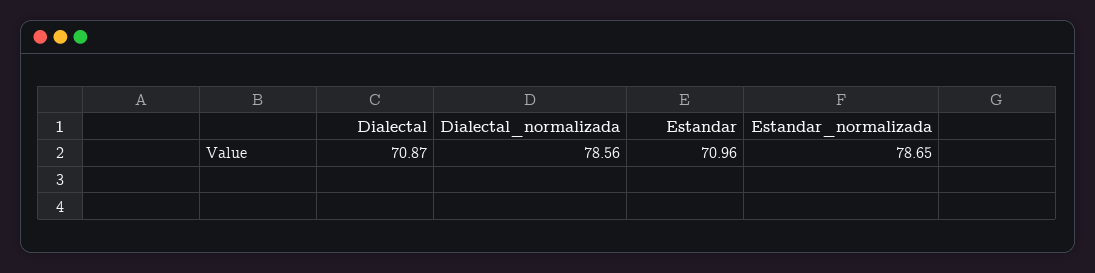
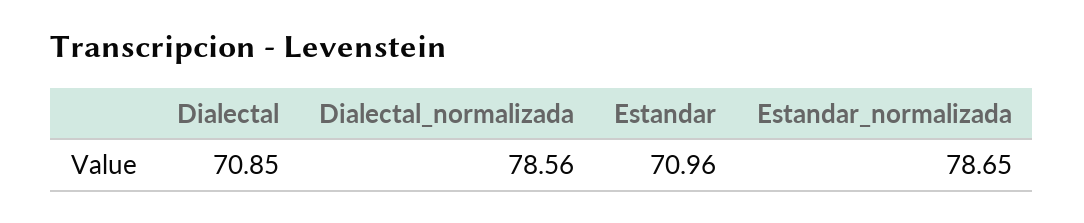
Dialectal: 70.87 -> 70.85

